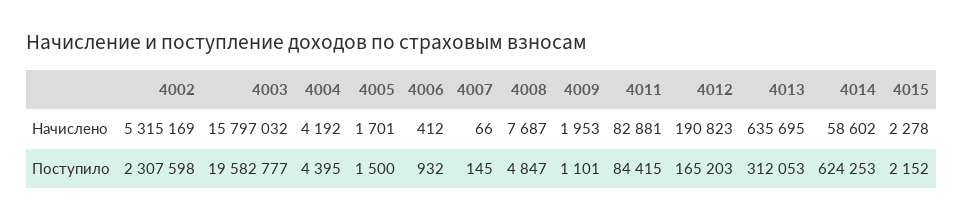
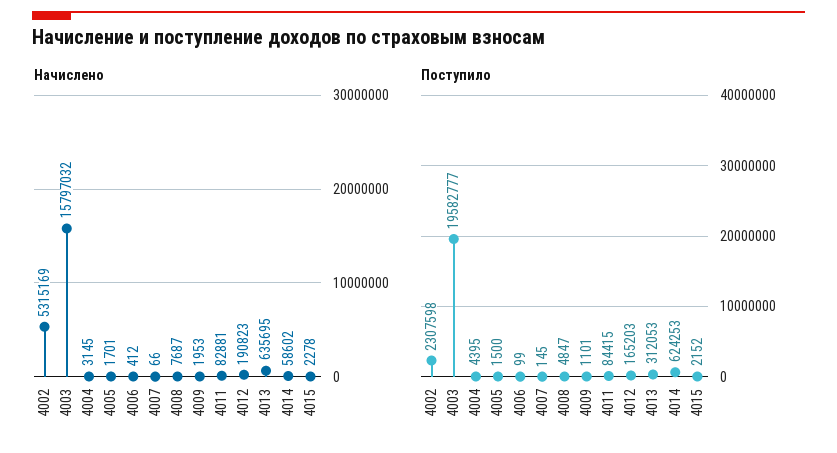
Начислено, 4004: 4192 -> 3145
Поступило, 4006: 932 -> 99

